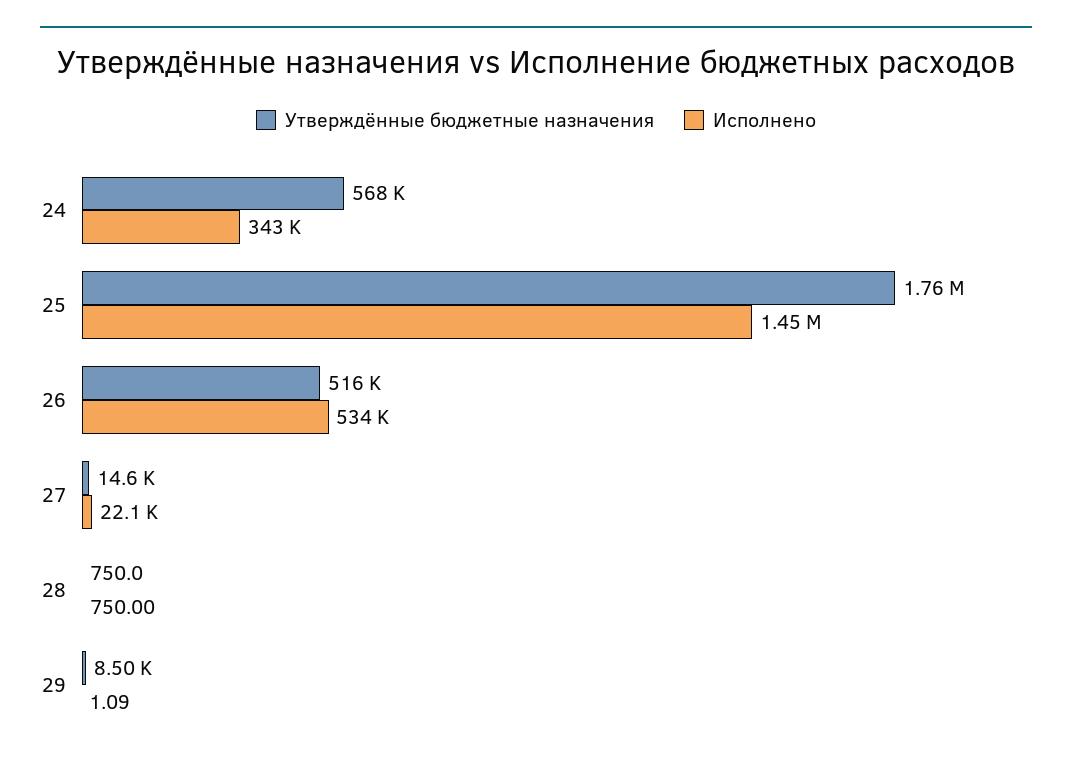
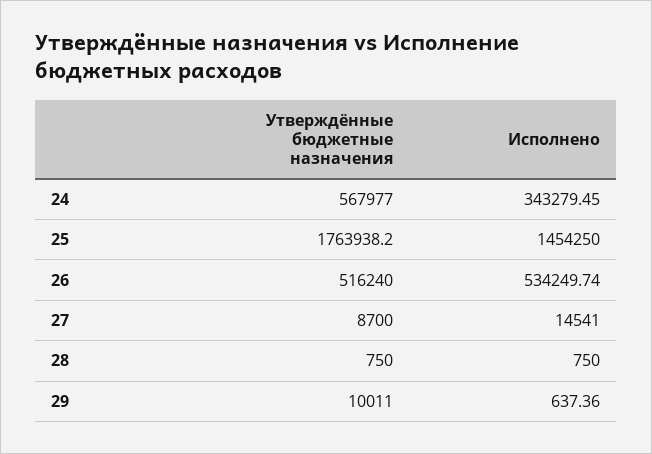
Утверждённые бюджетные назначения, 27: 14600 -> 8700
Исполнено, 27: 22100 -> 14541
Утверждённые бюджетные назначения, 29: 8500 -> 10011
Исполнено, 29: 1.09 -> 637.36

